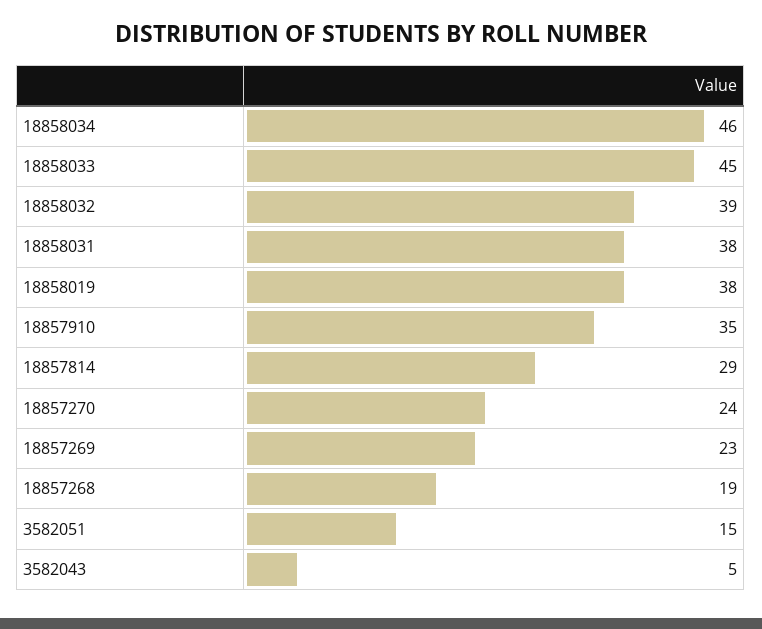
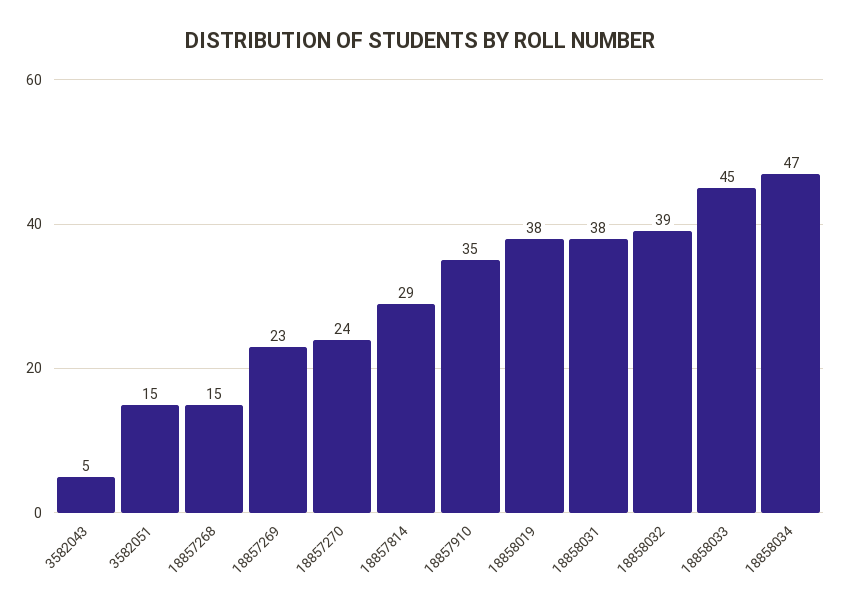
18858034: 46 -> 47
18857268: 19 -> 15

